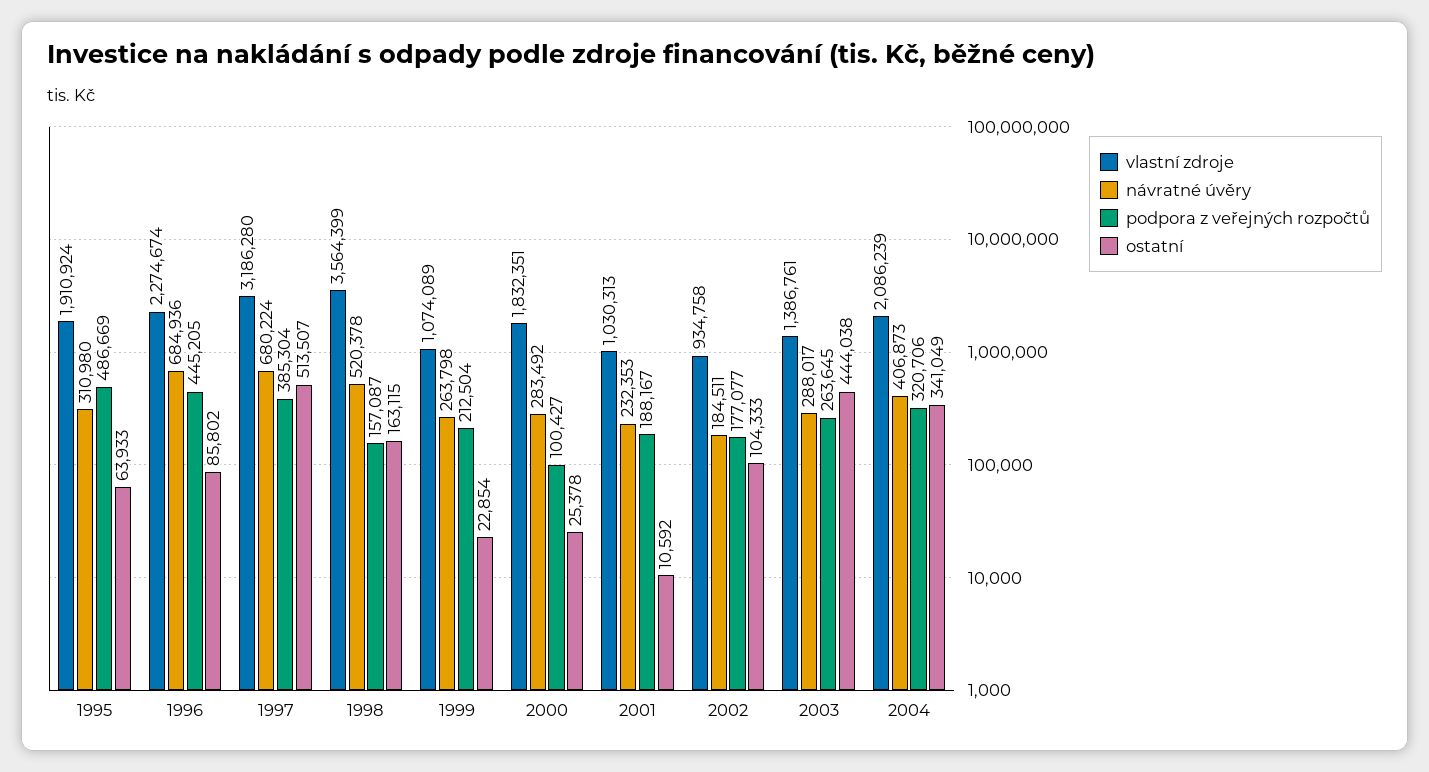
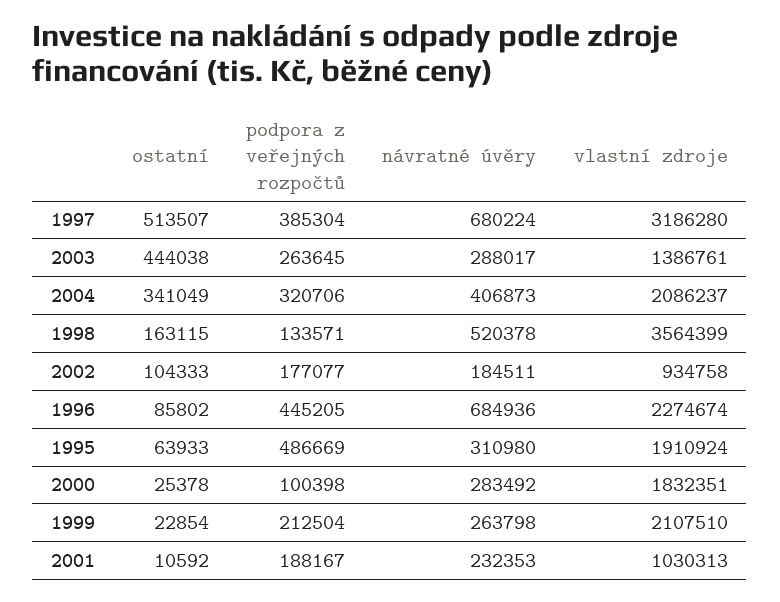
podpora z veřejných rozpočtů, 1998: 157087 -> 133571
vlastní zdroje, 1999: 1074089 -> 2107510
podpora z veřejných rozpočtů, 2000: 100427 -> 100398
vlastní zdroje, 2004: 2086239 -> 2086237

